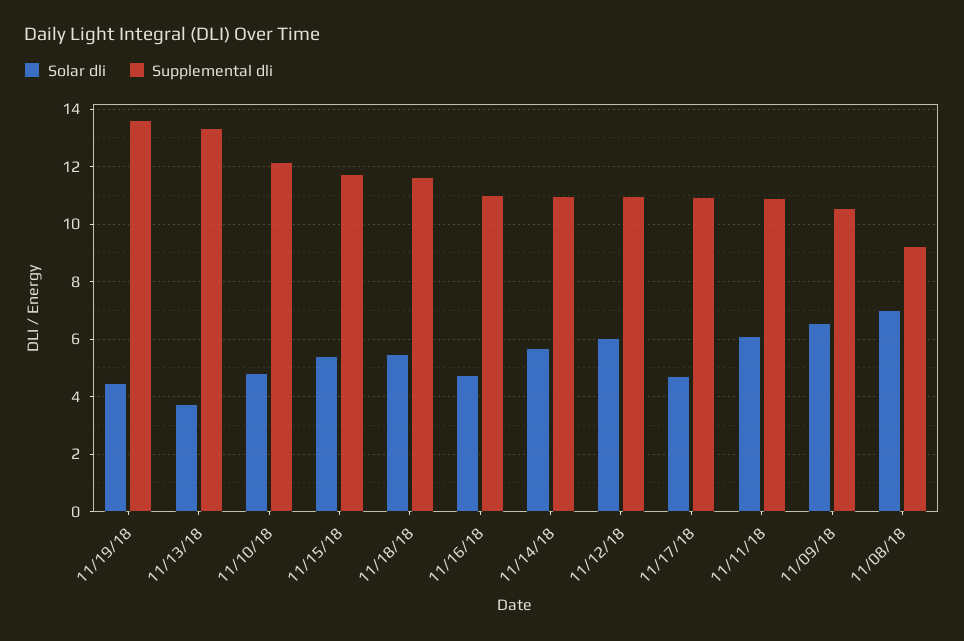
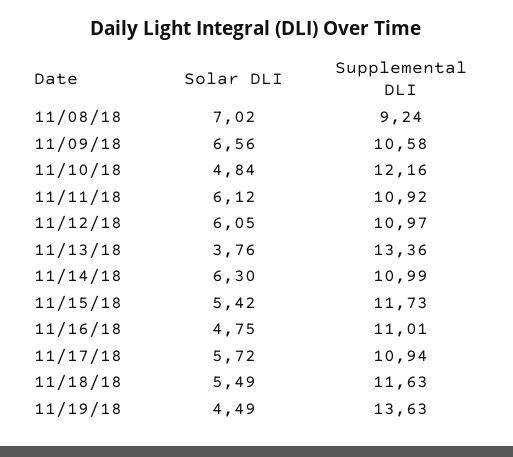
Solar dli, 11/14/18: 5.75 -> 6.3
Solar dli, 11/17/18: 4.75 -> 5.72

